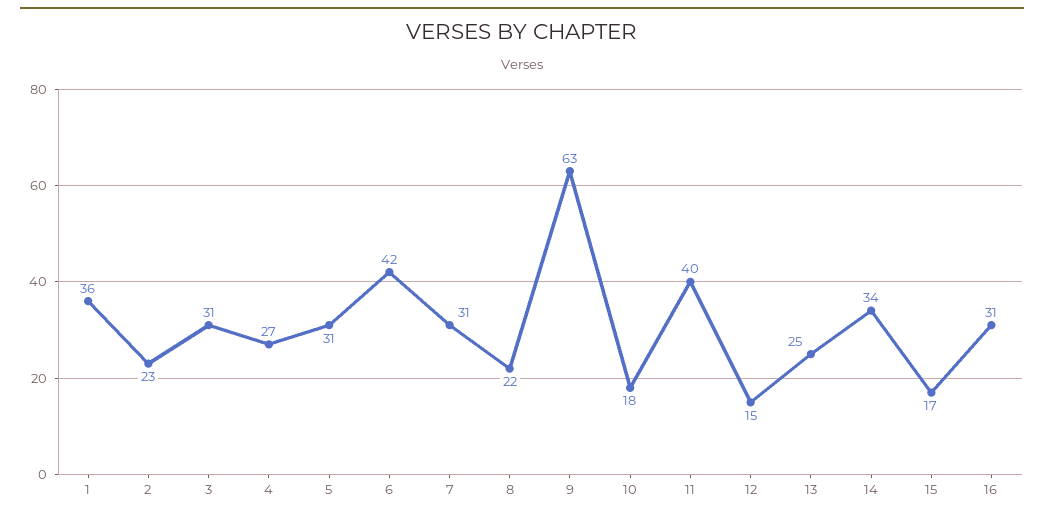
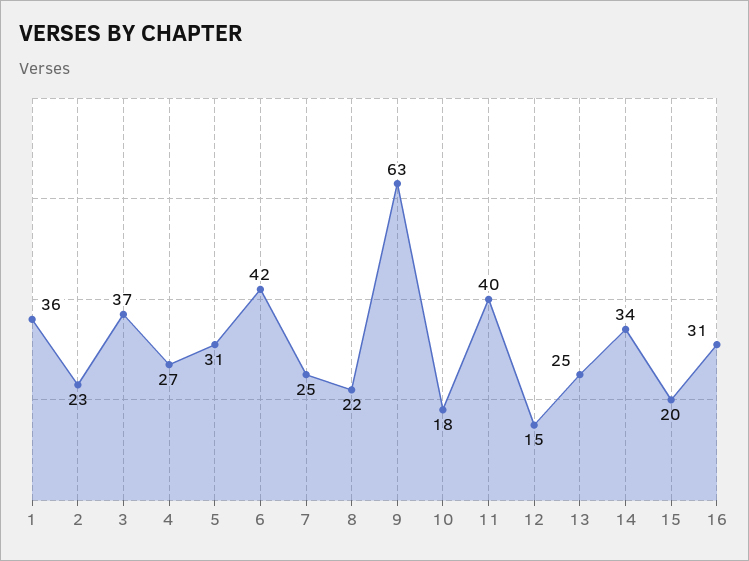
3: 31 -> 37
7: 31 -> 25
15: 17 -> 20

